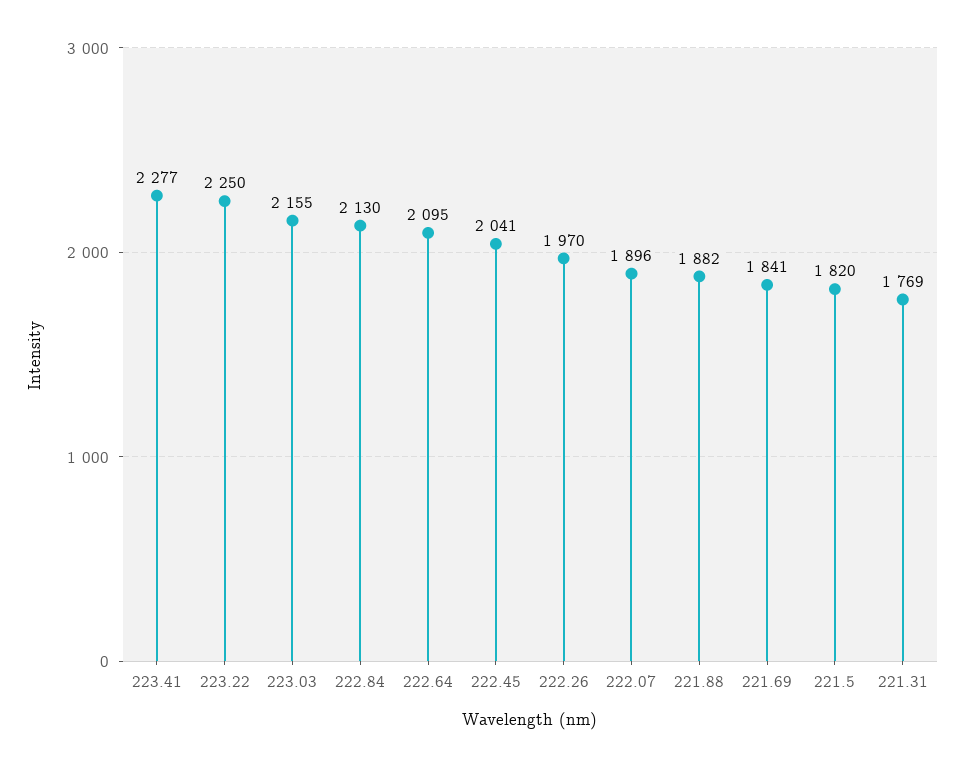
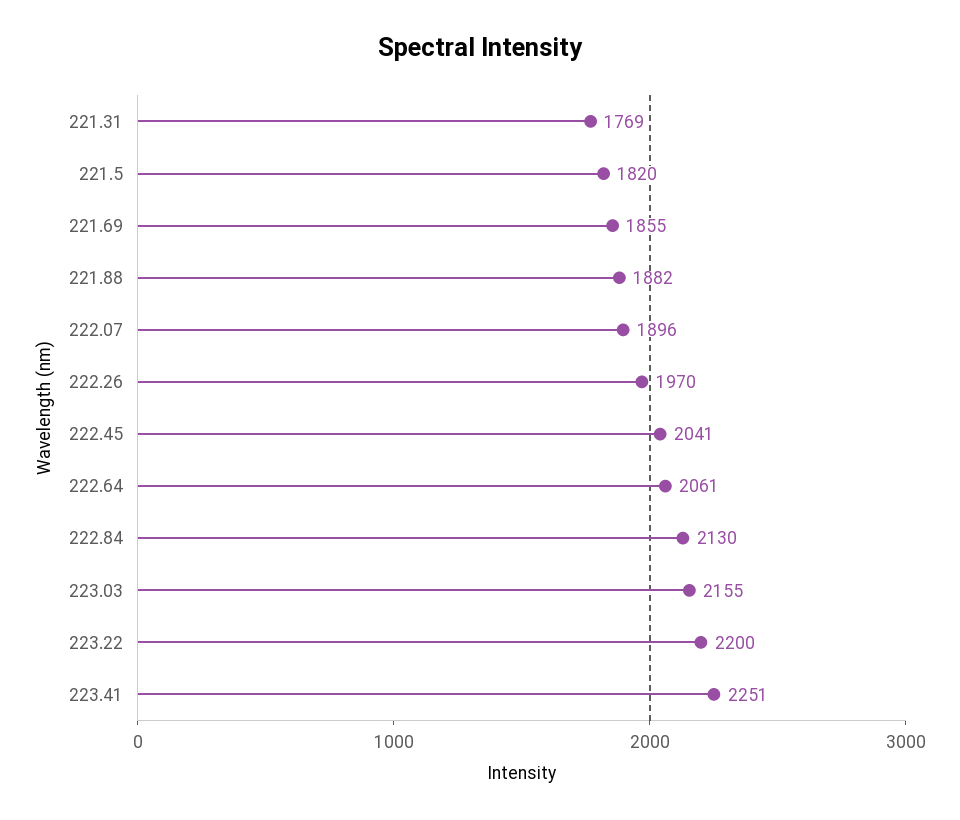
223.41: 2277 -> 2251
223.22: 2250 -> 2200
222.64: 2095 -> 2061
221.69: 1841 -> 1855

